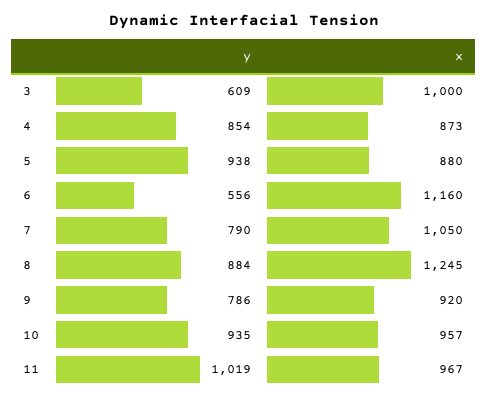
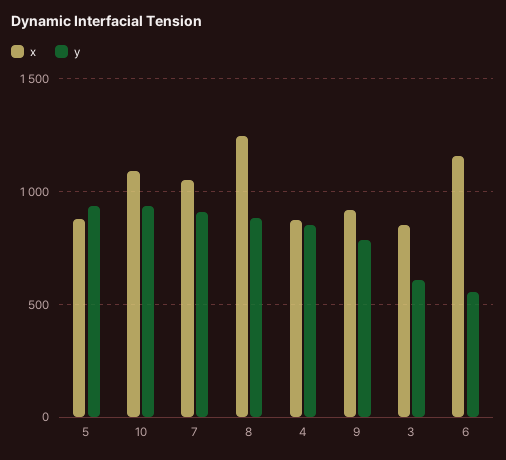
x, 3: 1000 -> 850
y, 7: 790 -> 900
x, 10: 957 -> 1100
y, 11: 1019 -> none
x, 11: 967 -> none

